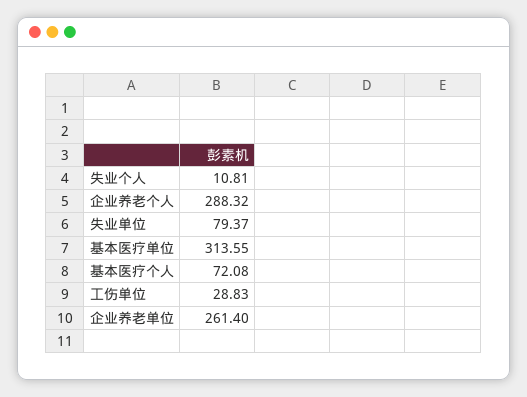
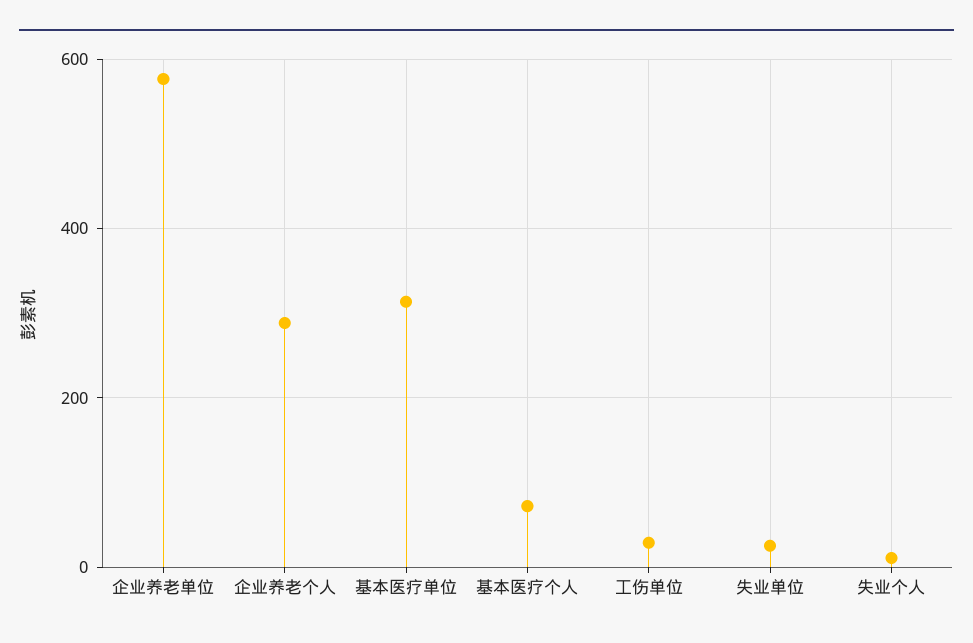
失业单位: 79.37 -> 20
企业养老单位: 261.4 -> 580

